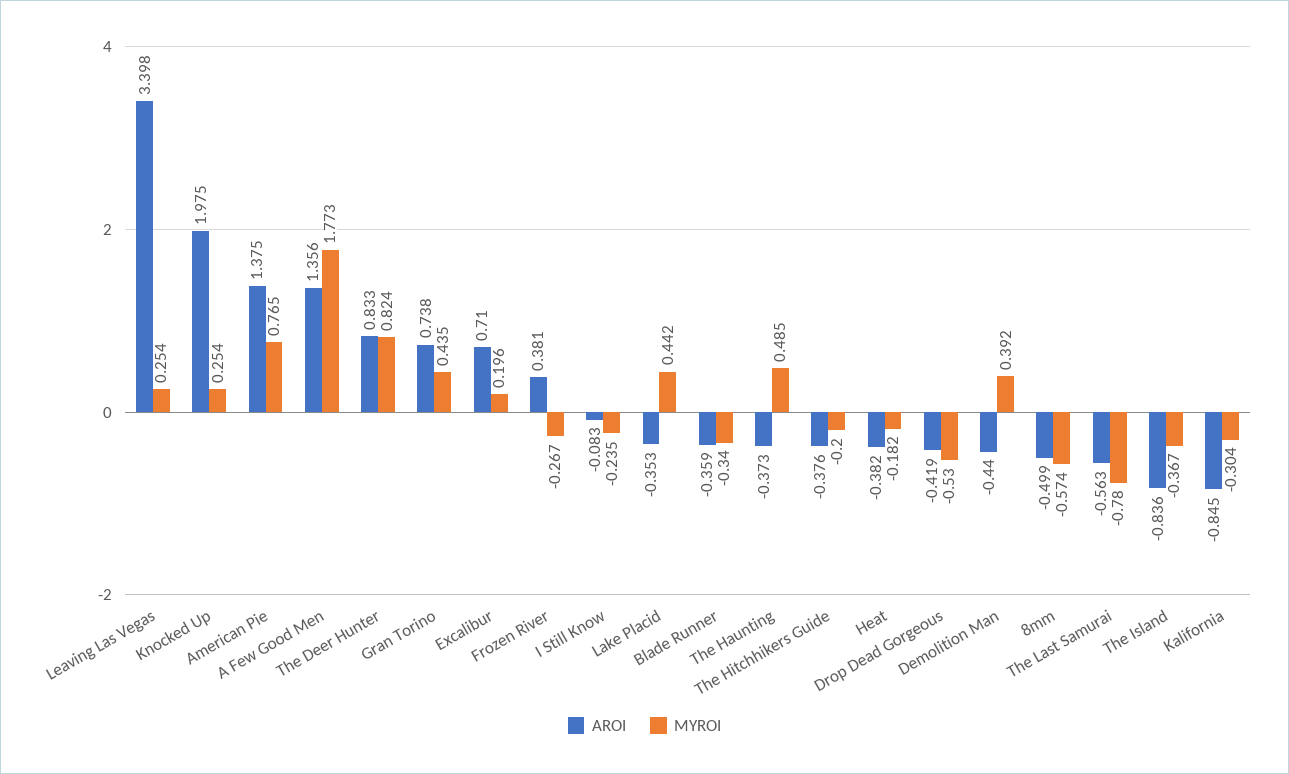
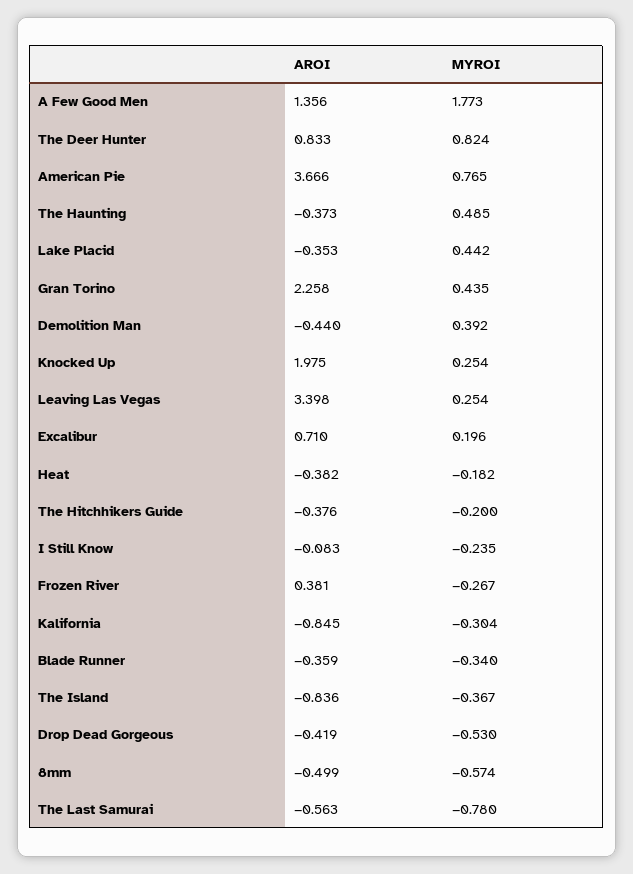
AROI, American Pie: 1.375 -> 3.666
AROI, Gran Torino: 0.738 -> 2.258

